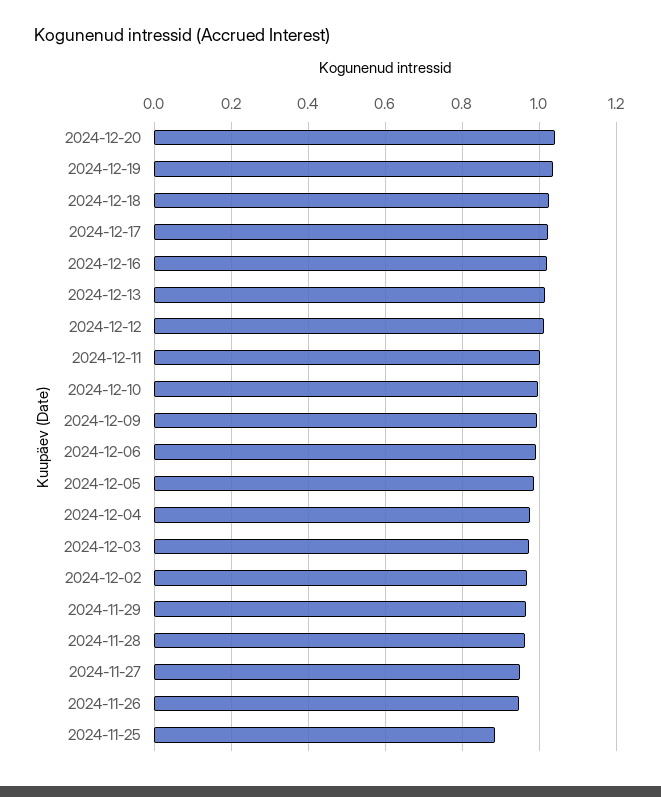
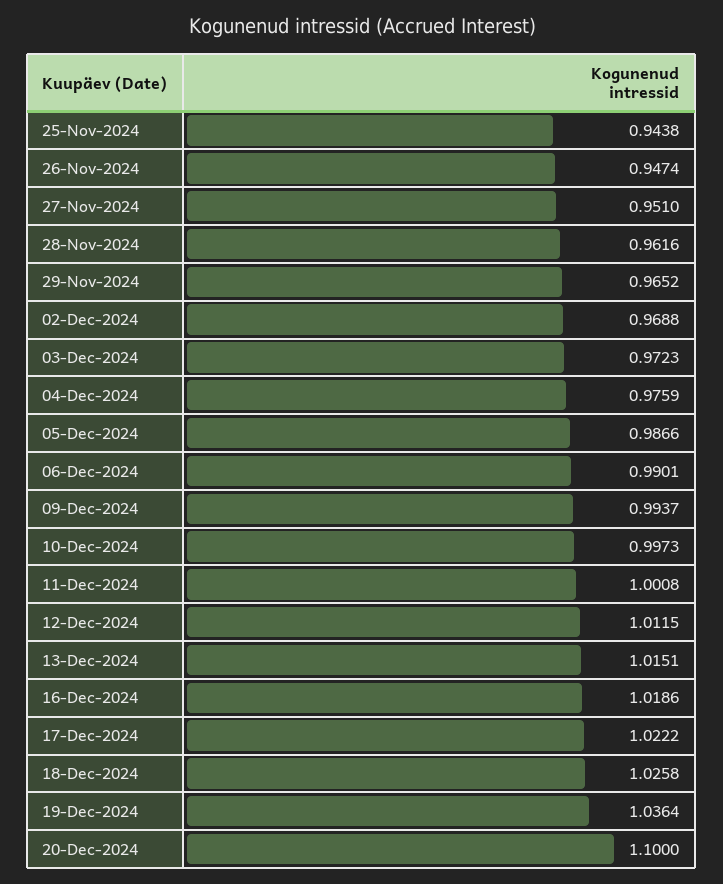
2024-12-20: 1.04 -> 1.1
2024-11-25: 0.88 -> 0.9438

